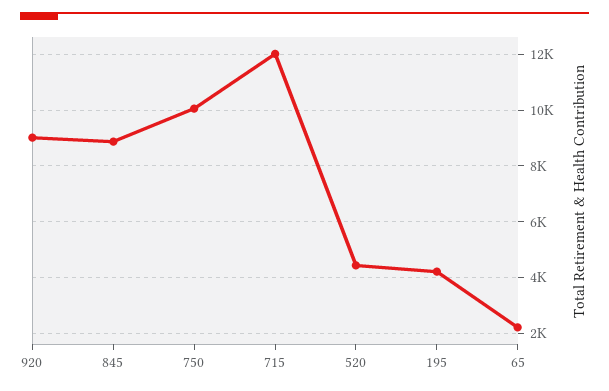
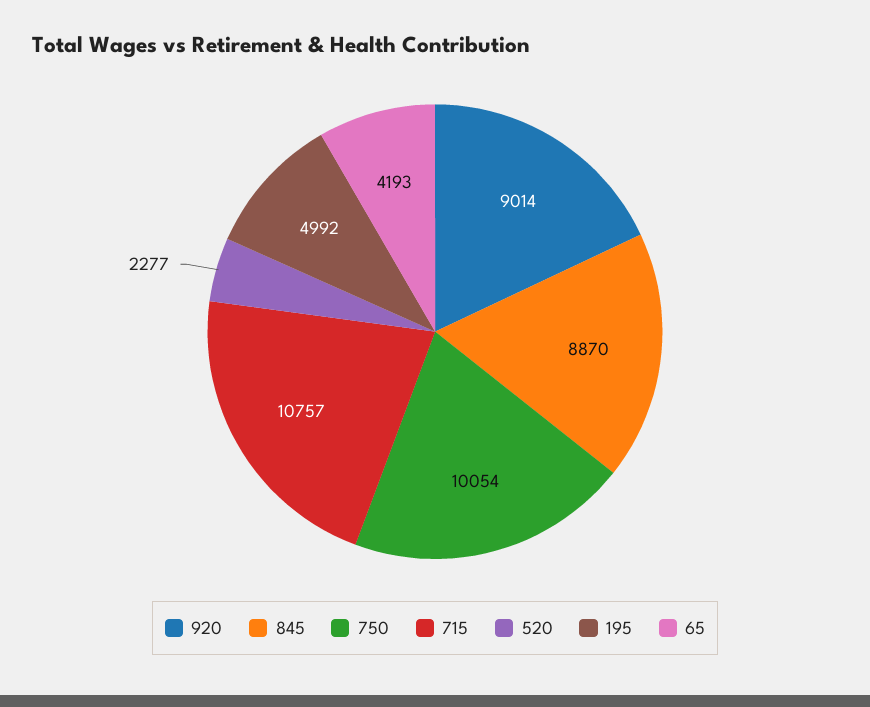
715: 12000 -> 10757
520: 4500 -> 2277
195: 4250 -> 4992
65: 2250 -> 4193

